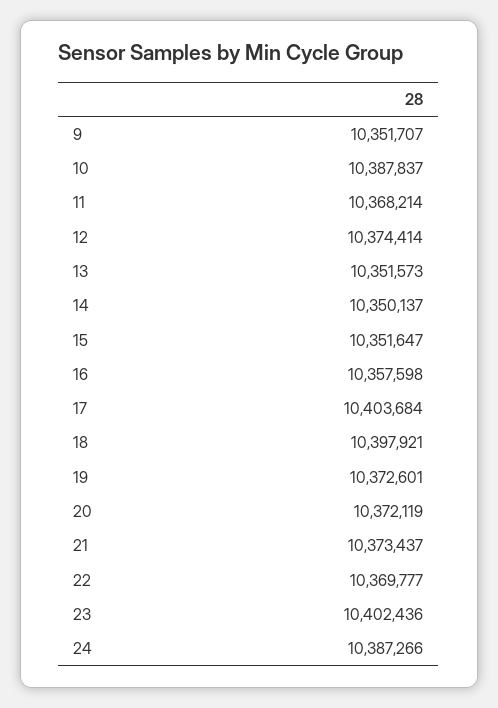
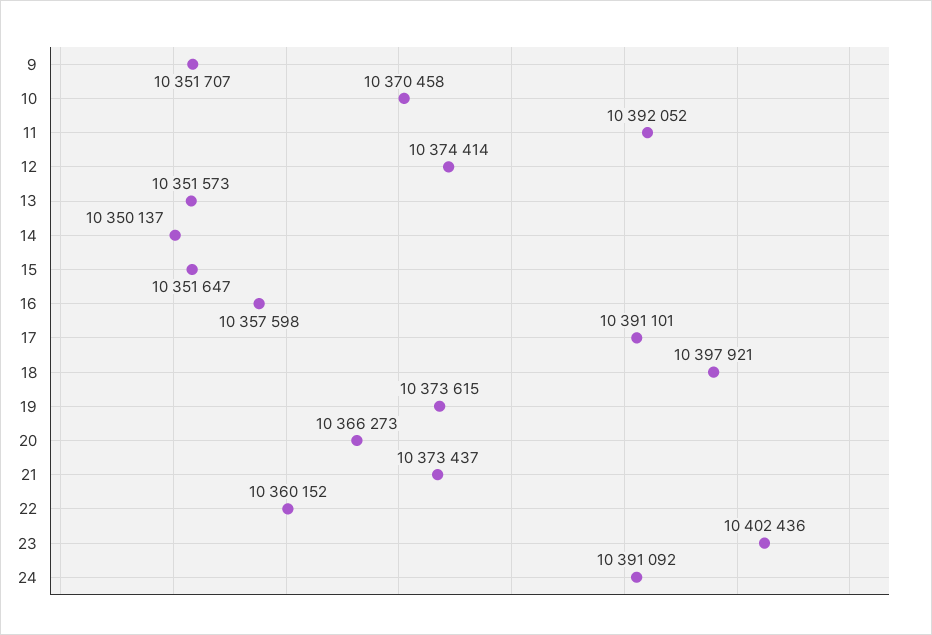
10: 10387837 -> 10370458
11: 10368214 -> 10392052
17: 10403684 -> 10391101
19: 10372601 -> 10373615
20: 10372119 -> 10366273
22: 10369777 -> 10360152
24: 10387266 -> 10391092

